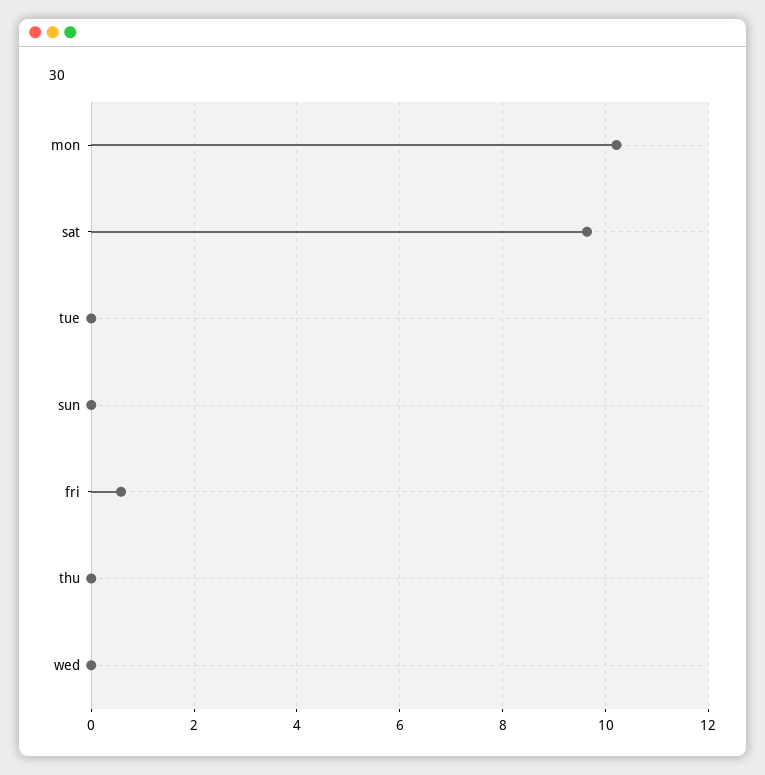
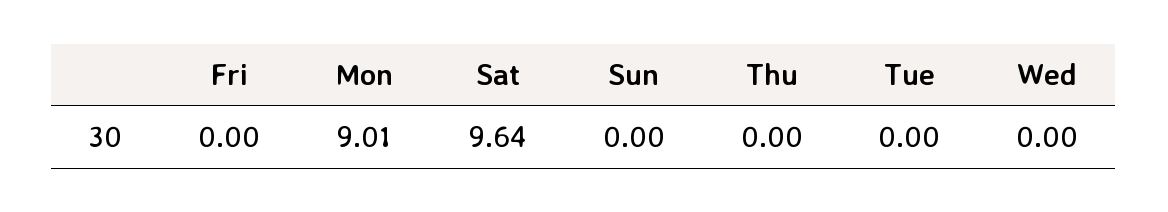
mon: 10.2 -> 9.01
fri: 0.6 -> 0

